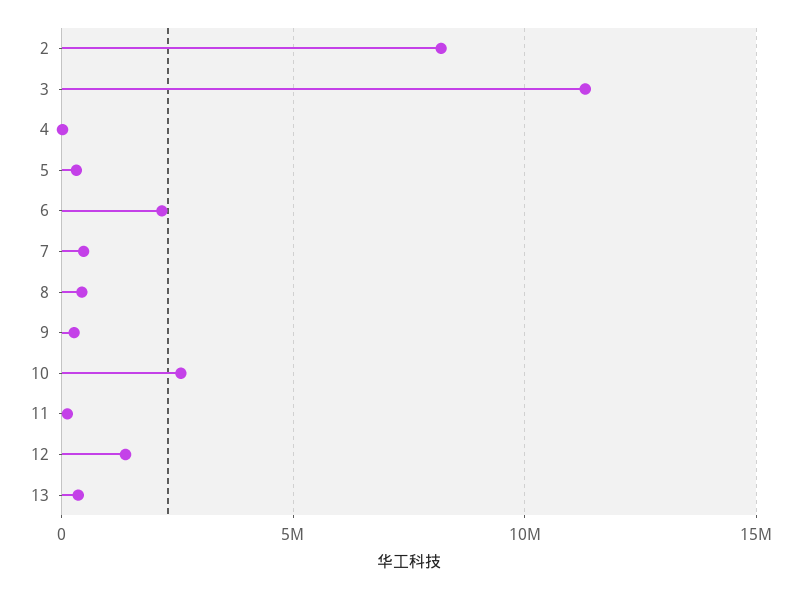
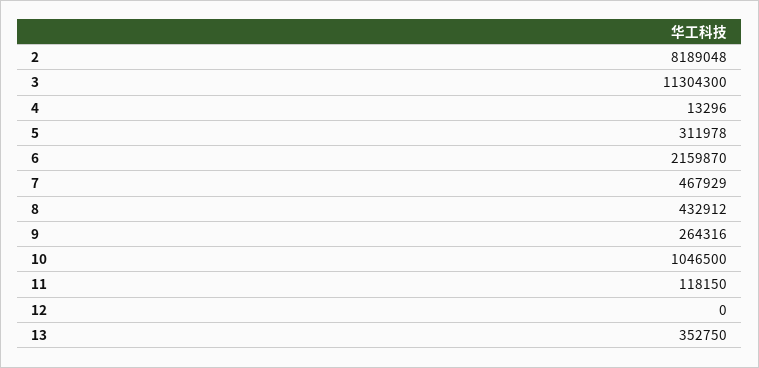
10: 2500000 -> 1046500
12: 1500000 -> 0

